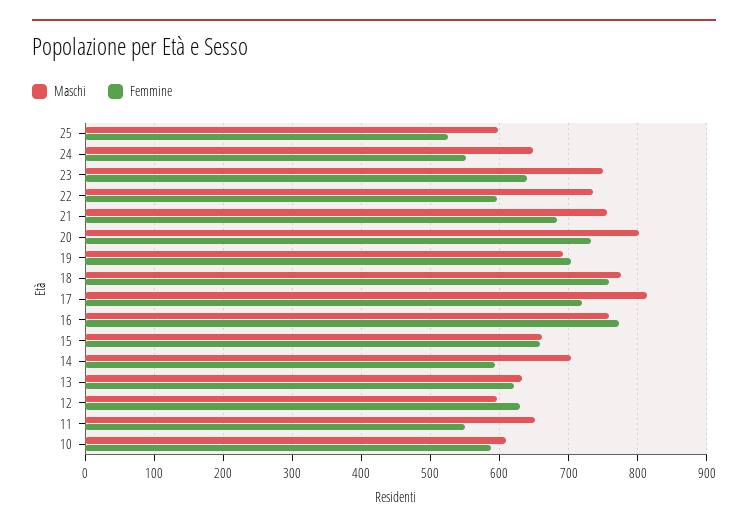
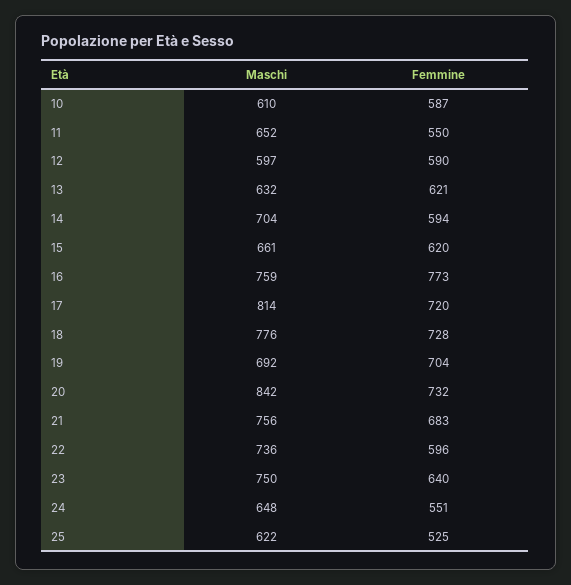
Maschi, 25: 600 -> 622
Maschi, 20: 800 -> 842
Femmine, 18: 760 -> 728
Femmine, 15: 660 -> 620
Femmine, 12: 630 -> 590

